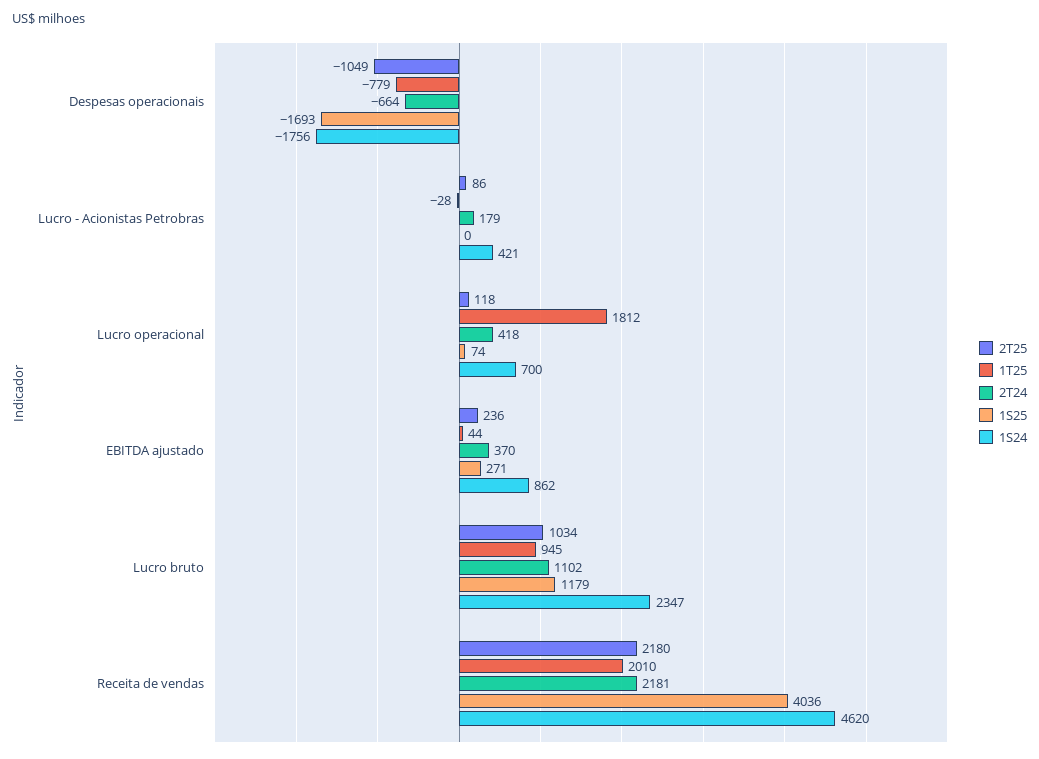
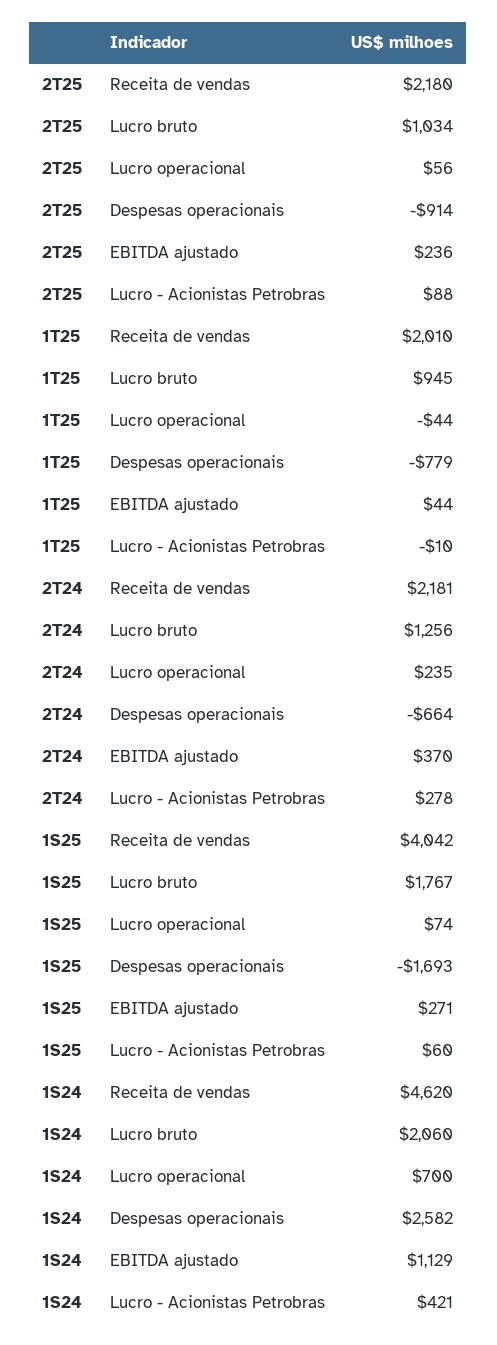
2T25, Despesas operacionais: -1049 -> -914
1S24, Despesas operacionais: -1756 -> 2582
2T25, Lucro - Acionistas Petrobras: 86 -> 88
1T25, Lucro - Acionistas Petrobras: -28 -> -10
2T24, Lucro - Acionistas Petrobras: 179 -> 278
1S25, Lucro - Acionistas Petrobras: 0 -> 60
2T25, Lucro operacional: 118 -> 56
1T25, Lucro operacional: 1812 -> -44
2T24, Lucro operacional: 418 -> 235
1S24, EBITDA ajustado: 862 -> 1129
2T24, Lucro bruto: 1102 -> 1256
1S25, Lucro bruto: 1179 -> 1767
1S24, Lucro bruto: 2347 -> 2060
1S25, Receita de vendas: 4036 -> 4042

